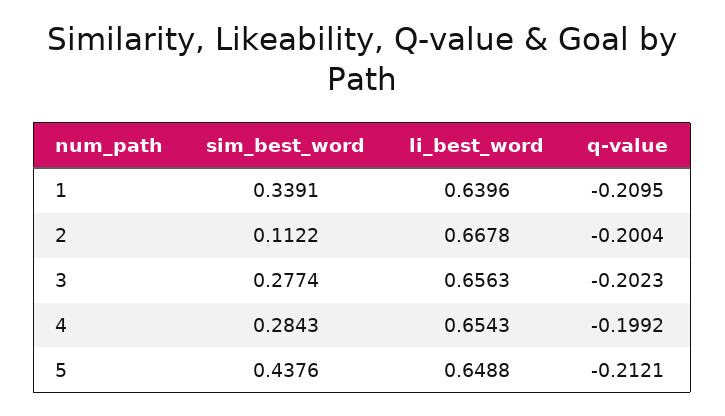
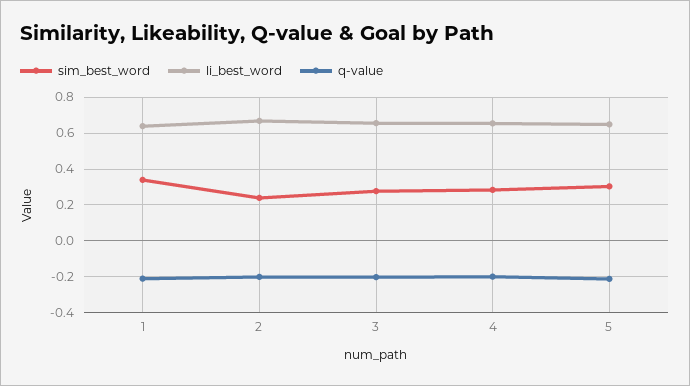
sim_best_word, 2: 0.1122 -> 0.25
sim_best_word, 5: 0.4376 -> 0.3

